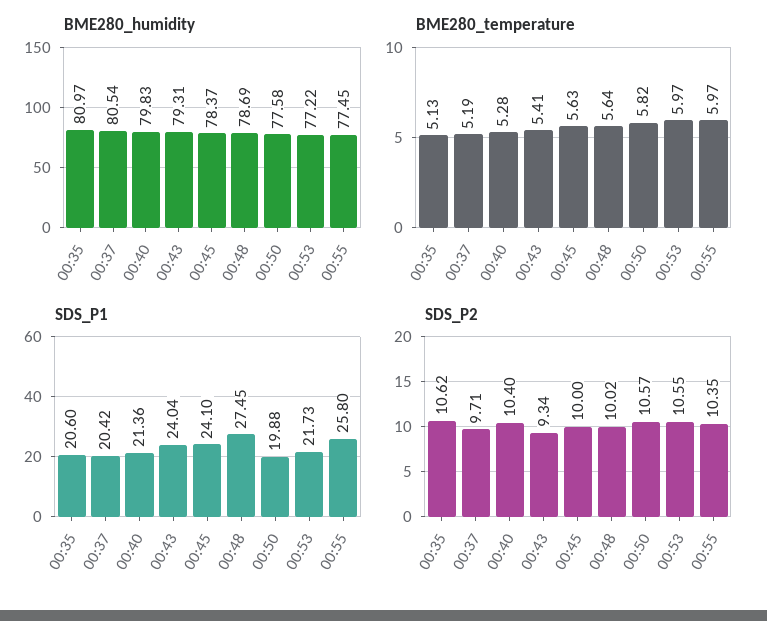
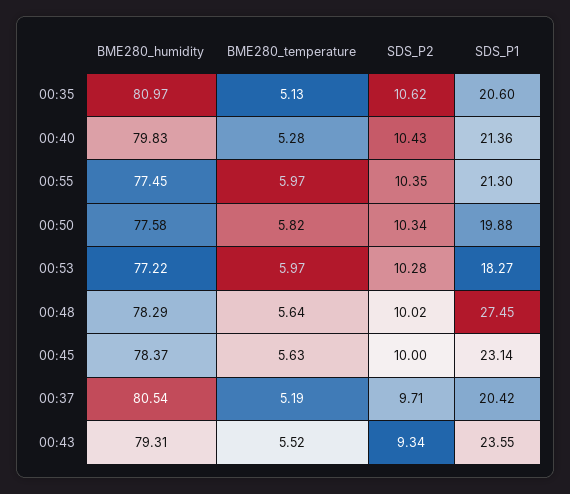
BME280_humidity, 00:48: 78.69 -> 78.29
BME280_temperature, 00:43: 5.41 -> 5.52
SDS_P1, 00:43: 24.04 -> 23.55
SDS_P1, 00:45: 24.1 -> 23.14
SDS_P1, 00:53: 21.73 -> 18.27
SDS_P1, 00:55: 25.8 -> 21.3
SDS_P2, 00:40: 10.4 -> 10.43
SDS_P2, 00:50: 10.57 -> 10.34
SDS_P2, 00:53: 10.55 -> 10.28

